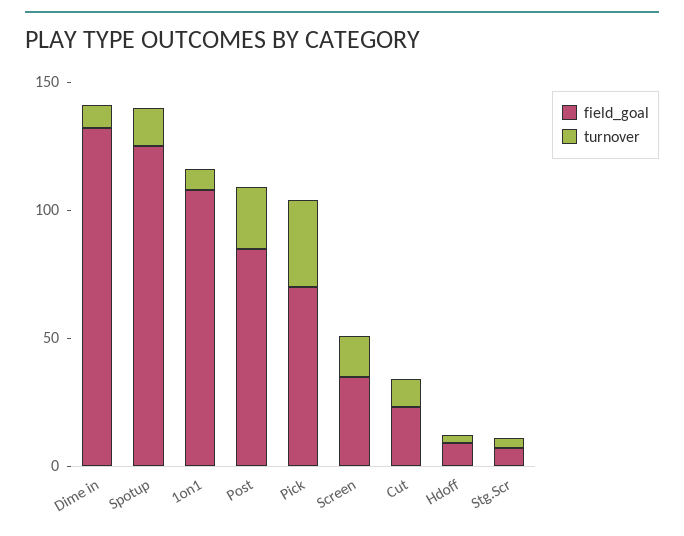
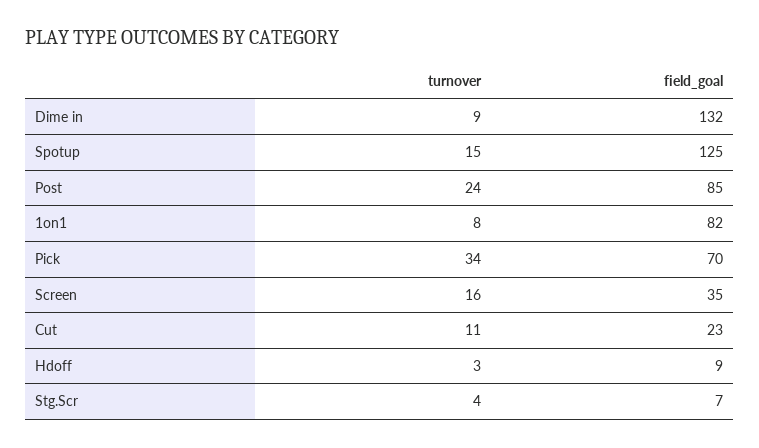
field_goal, 1on1: 110 -> 82

